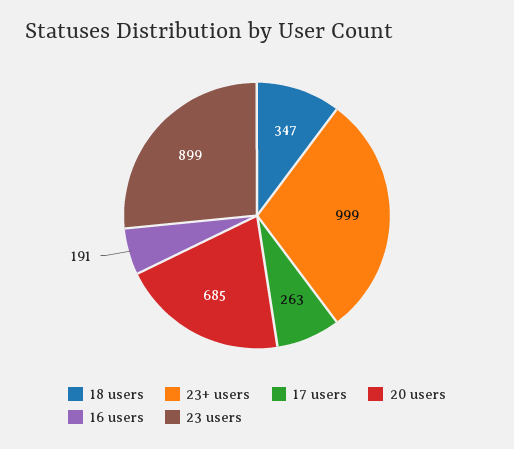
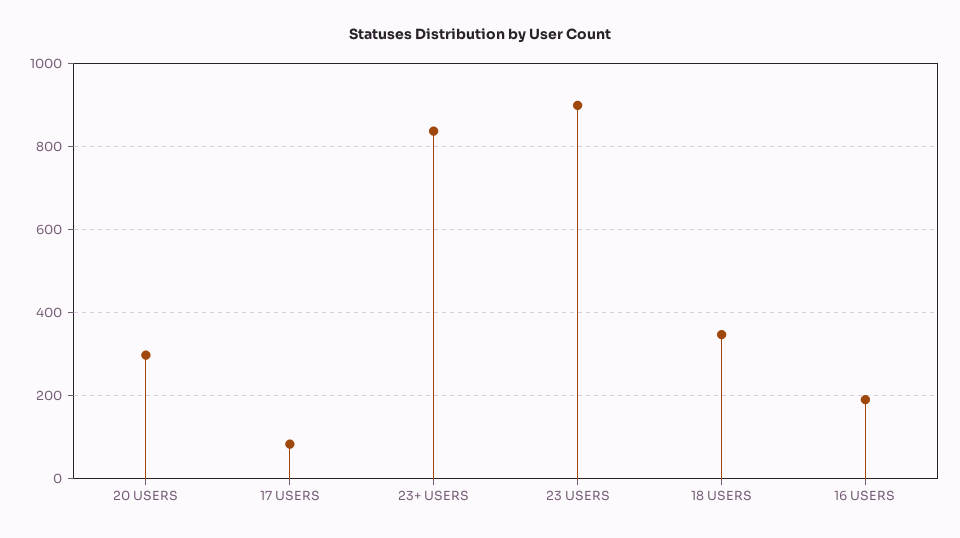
23+ users: 999 -> 840
17 users: 263 -> 80
20 users: 685 -> 300

